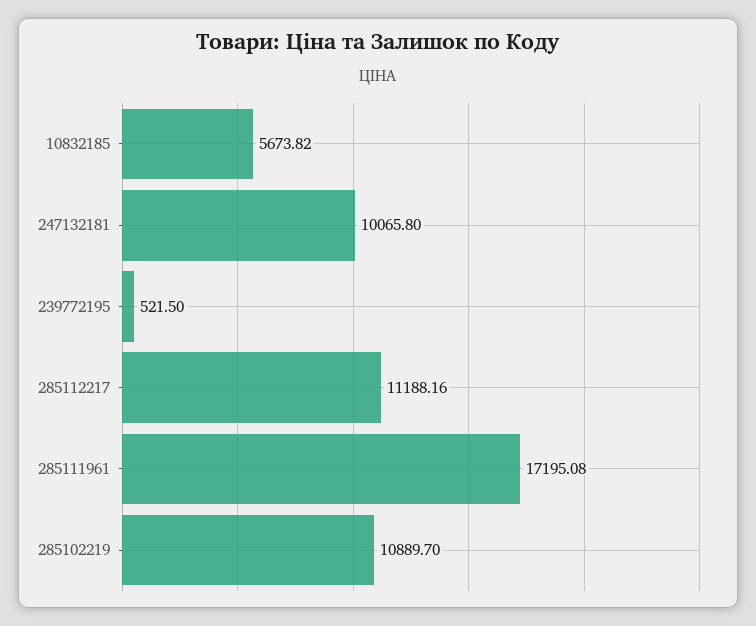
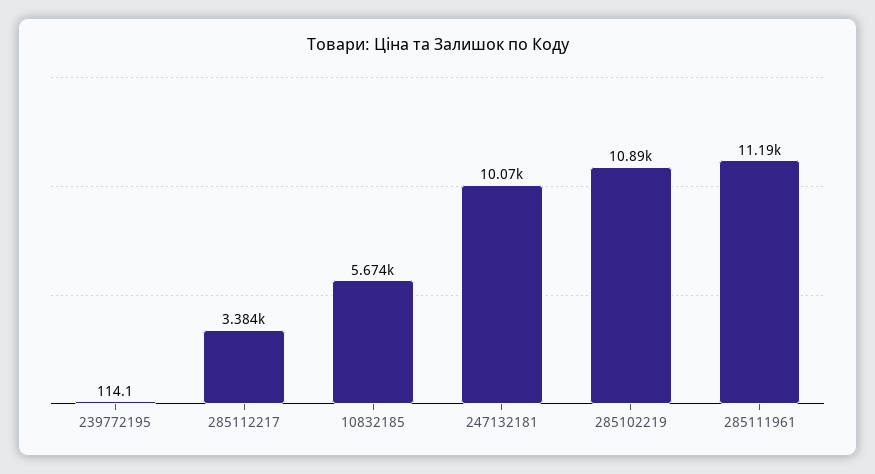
239772195: 521.5 -> 114.1
285112217: 11188.16 -> 3384
285111961: 17195.08 -> 11190

